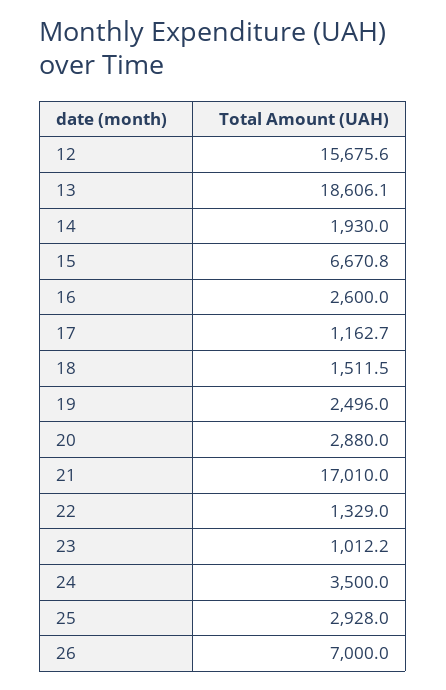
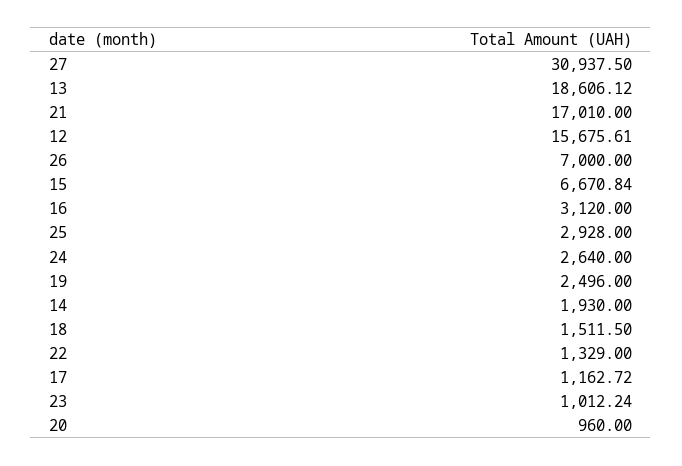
16: 2600 -> 3120
20: 2880 -> 960
24: 3500 -> 2640
27: none -> 30937.5

